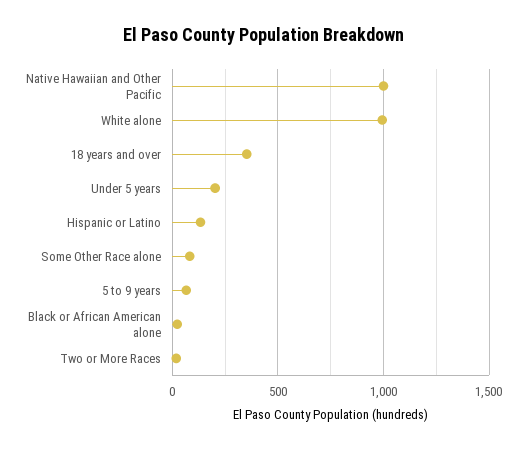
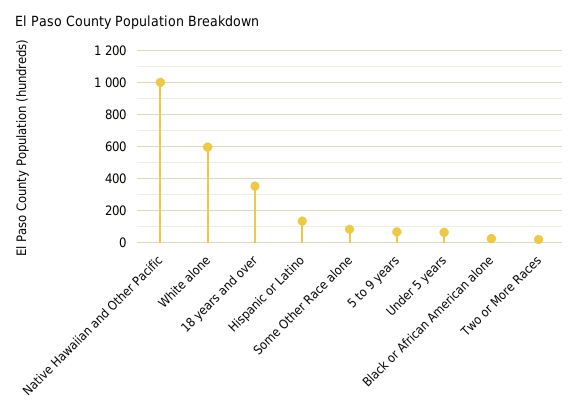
White alone: 1000 -> 600
Under 5 years: 200 -> 50

